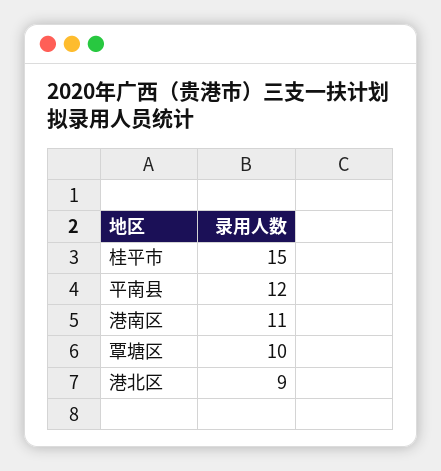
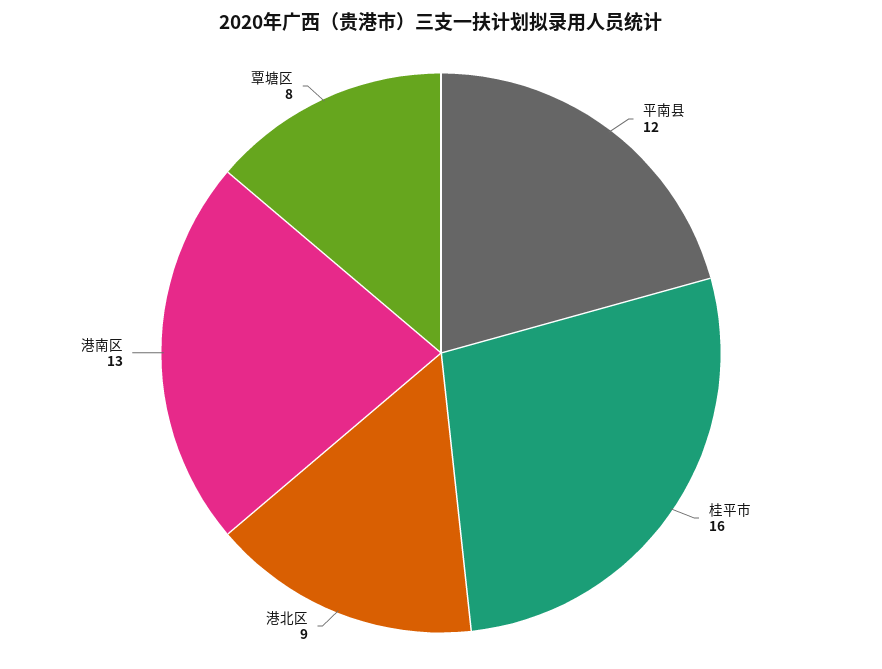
桂平市: 15 -> 16
港南区: 11 -> 13
覃塘区: 10 -> 8

